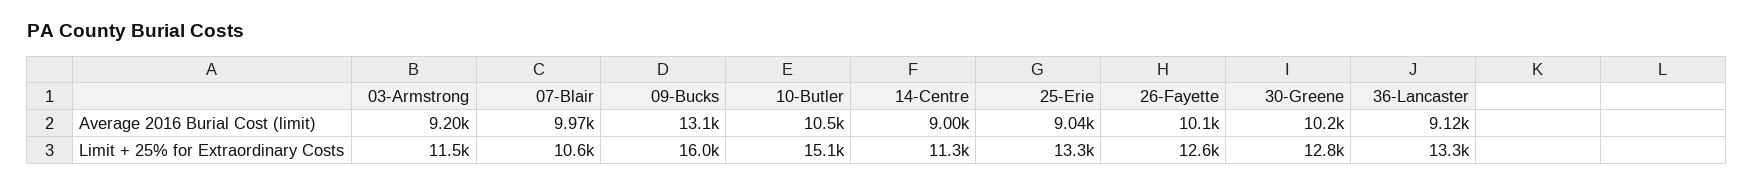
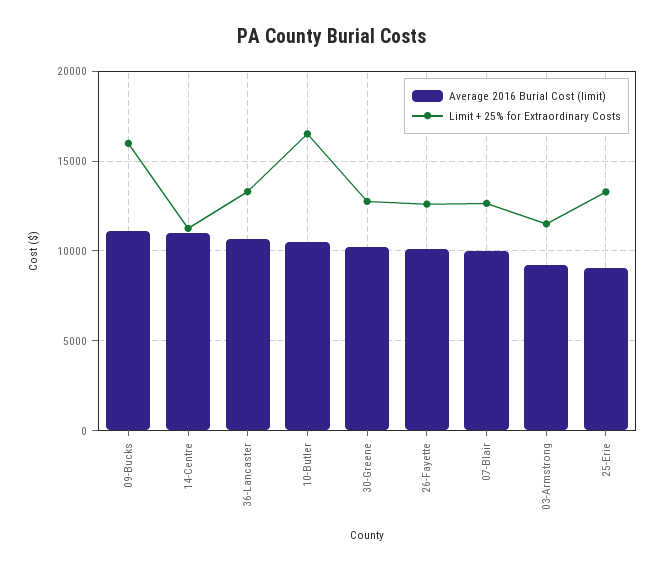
Average 2016 Burial Cost (limit), 09-Bucks: 13100 -> 11000
Average 2016 Burial Cost (limit), 14-Centre: 9000 -> 11000
Average 2016 Burial Cost (limit), 36-Lancaster: 9120 -> 10500
Limit + 25% for Extraordinary Costs, 07-Blair: 10600 -> 12500
Limit + 25% for Extraordinary Costs, 10-Butler: 15100 -> 16500

